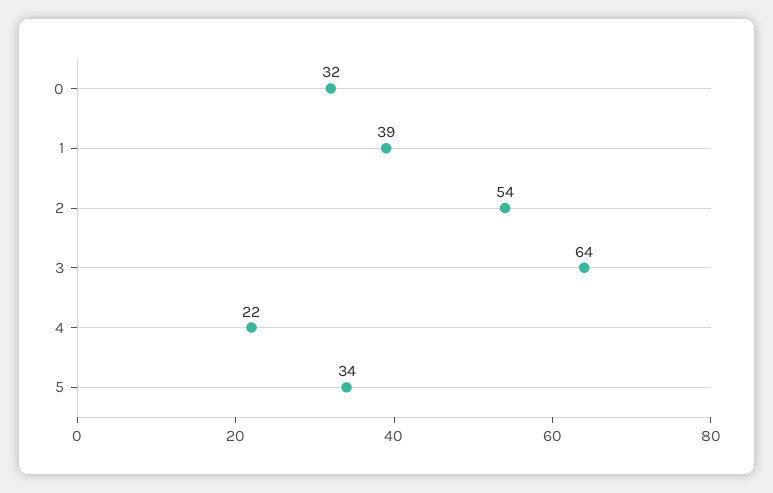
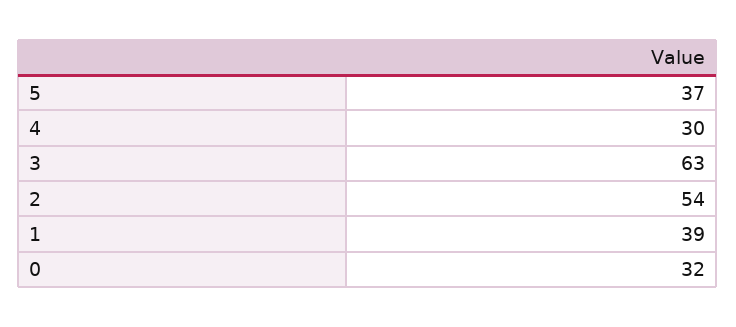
3: 64 -> 63
4: 22 -> 30
5: 34 -> 37

